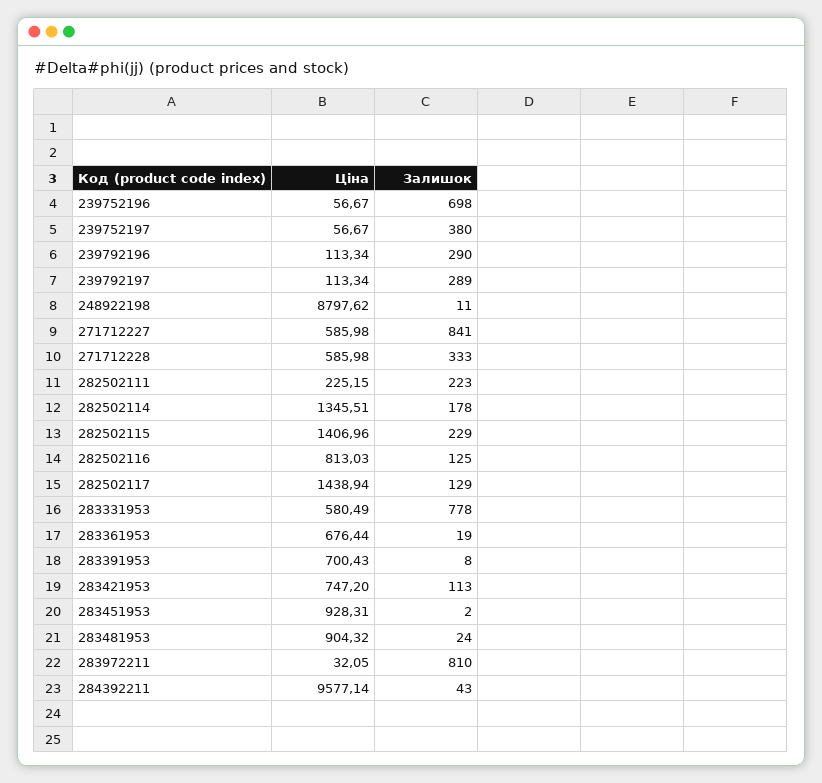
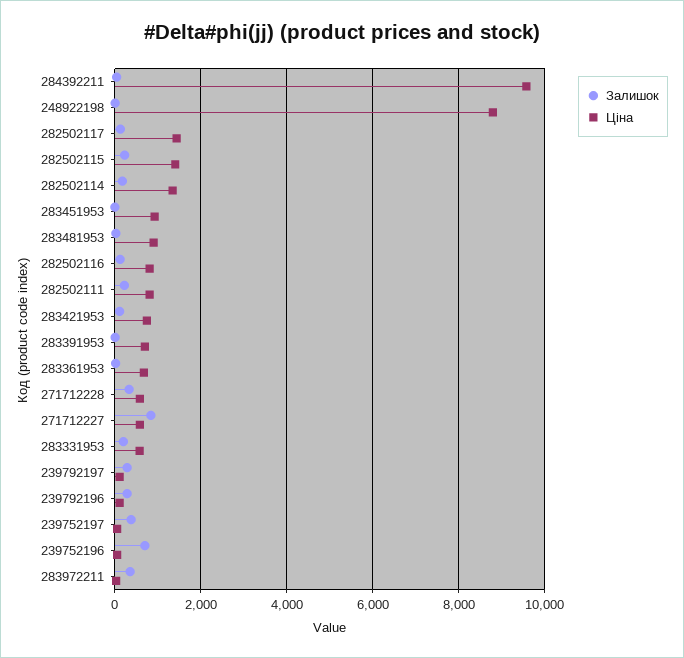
Ціна, 282502111: 225.15 -> 800
Залишок, 283331953: 778 -> 200
Залишок, 283972211: 810 -> 400

